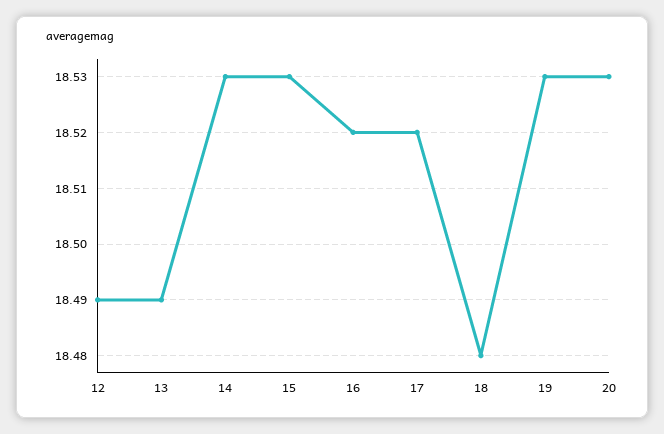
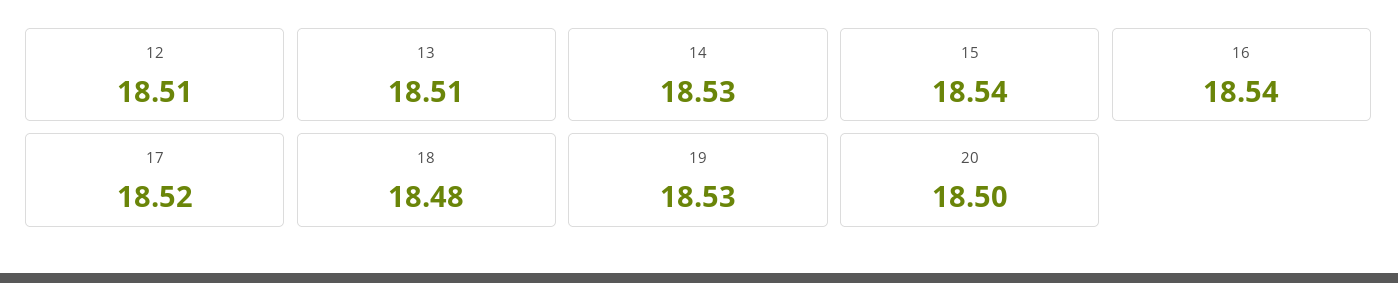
12: 18.49 -> 18.51
13: 18.49 -> 18.51
15: 18.53 -> 18.54
16: 18.52 -> 18.54
20: 18.53 -> 18.5

